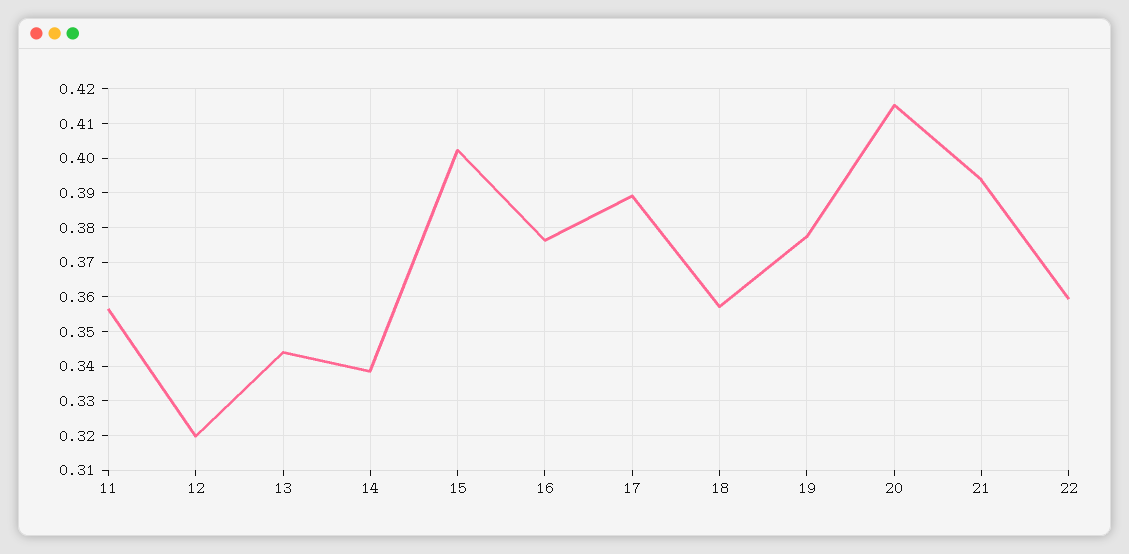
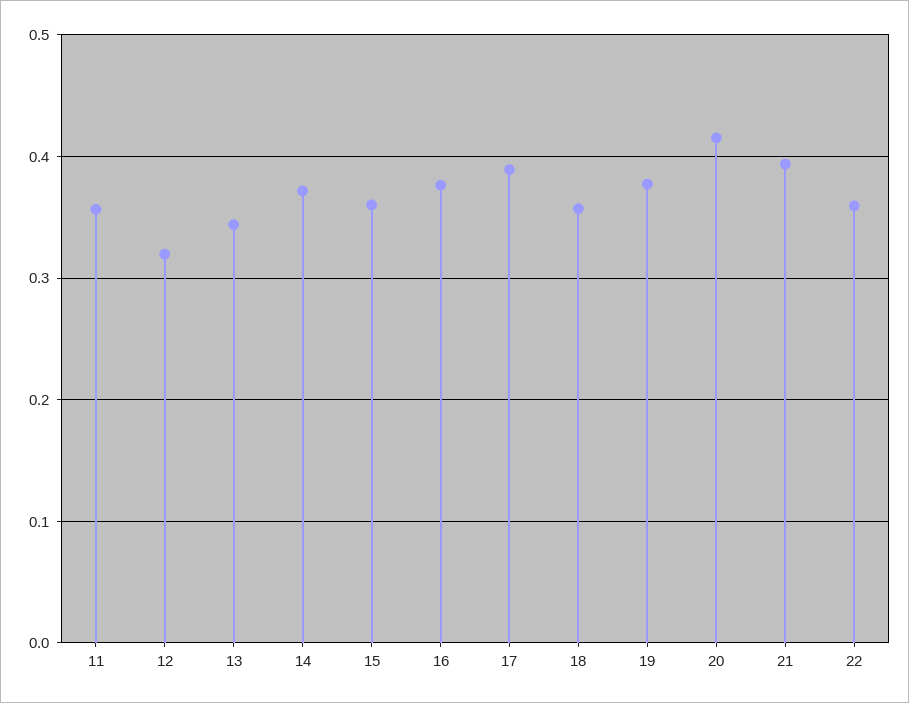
14: 0.338 -> 0.37
15: 0.402 -> 0.36

